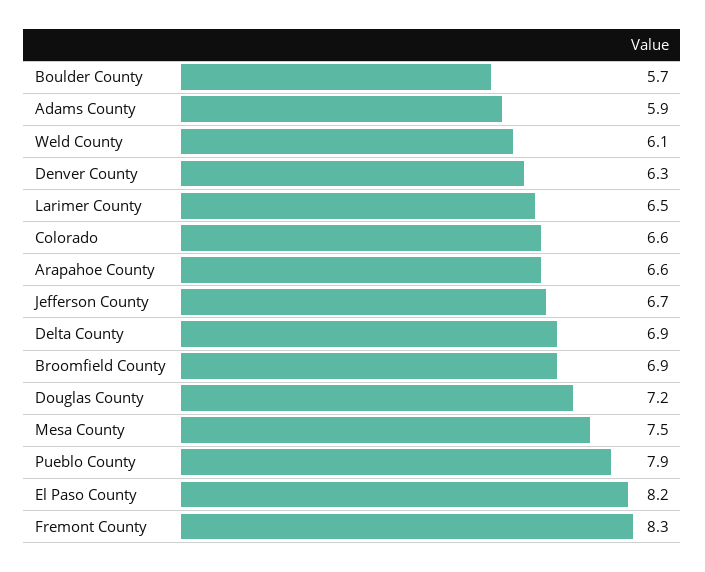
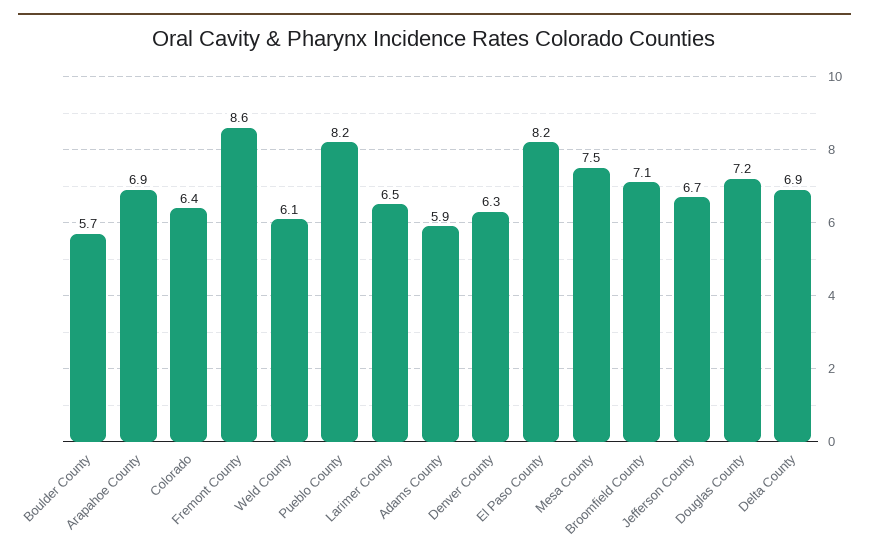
Colorado: 6.6 -> 6.4
Arapahoe County: 6.6 -> 6.9
Broomfield County: 6.9 -> 7.1
Pueblo County: 7.9 -> 8.2
Fremont County: 8.3 -> 8.6

